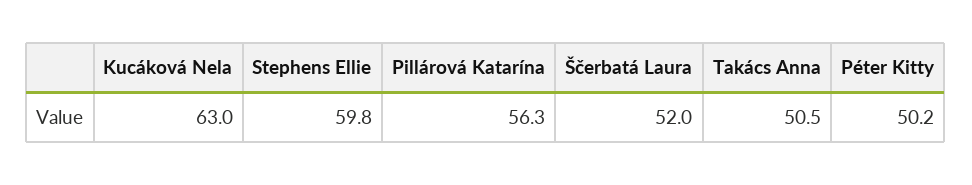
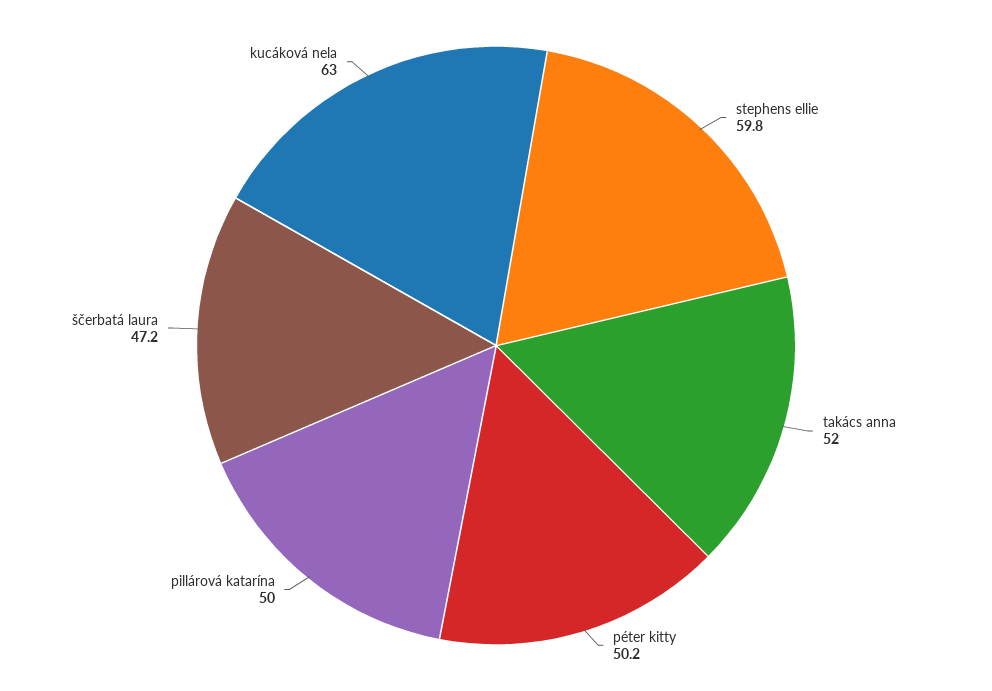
Pillárová Katarína: 56.3 -> 50
Ščerbatá Laura: 52 -> 47.2
Takács Anna: 50.5 -> 52

